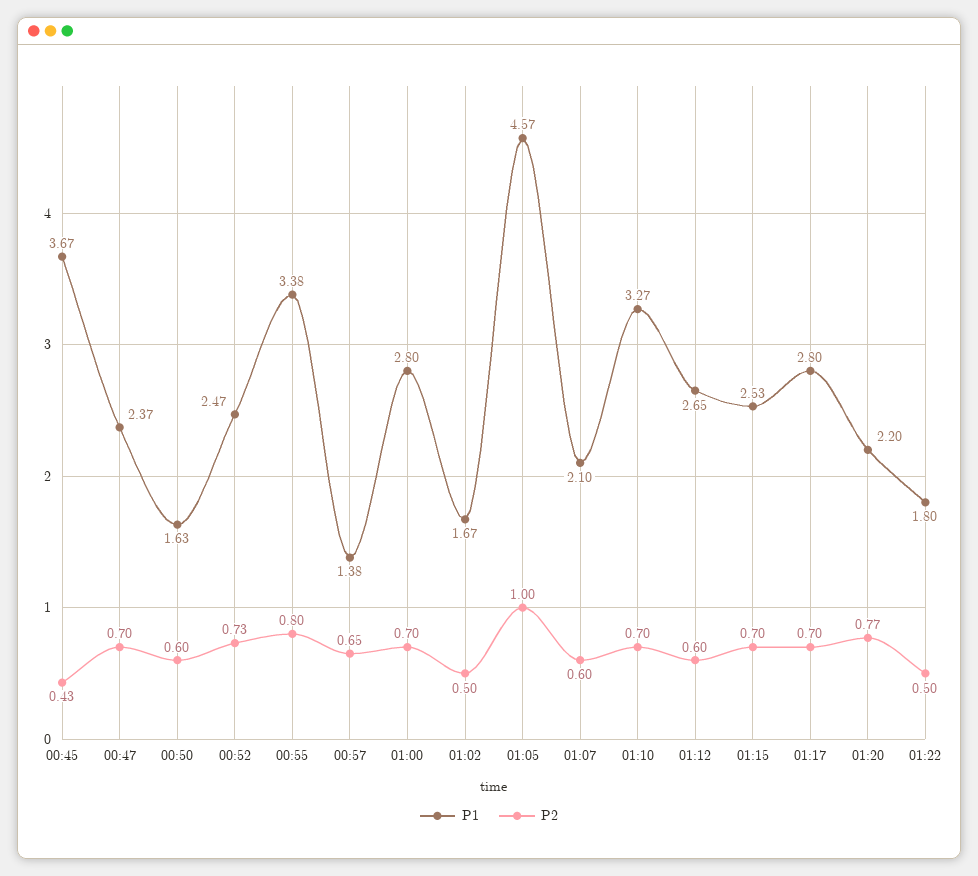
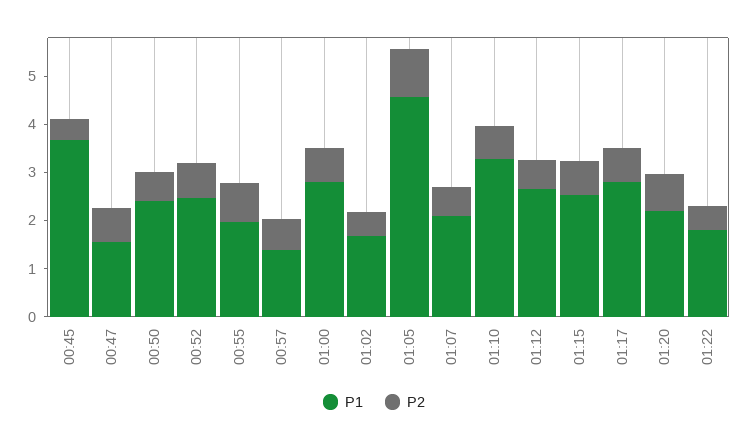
P1, 00:47: 2.37 -> 1.6
P1, 00:50: 1.63 -> 2.4
P1, 00:55: 3.38 -> 2

